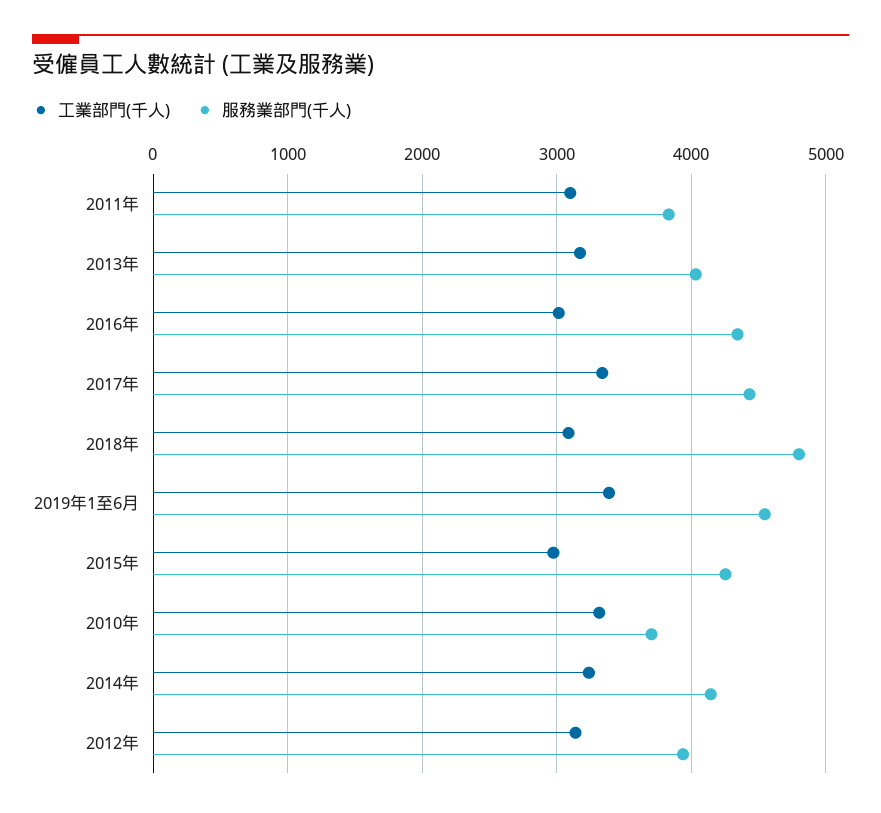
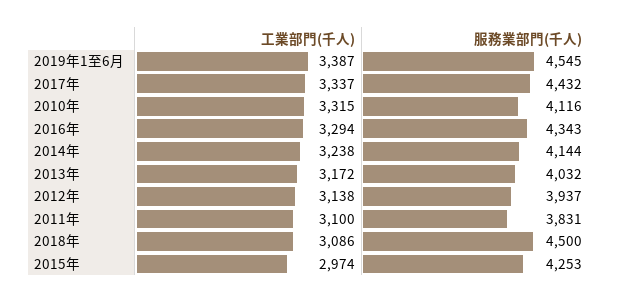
工業部門(千人), 2016年: 3000 -> 3294
服務業部門(千人), 2018年: 4800 -> 4500
服務業部門(千人), 2010年: 3700 -> 4116

